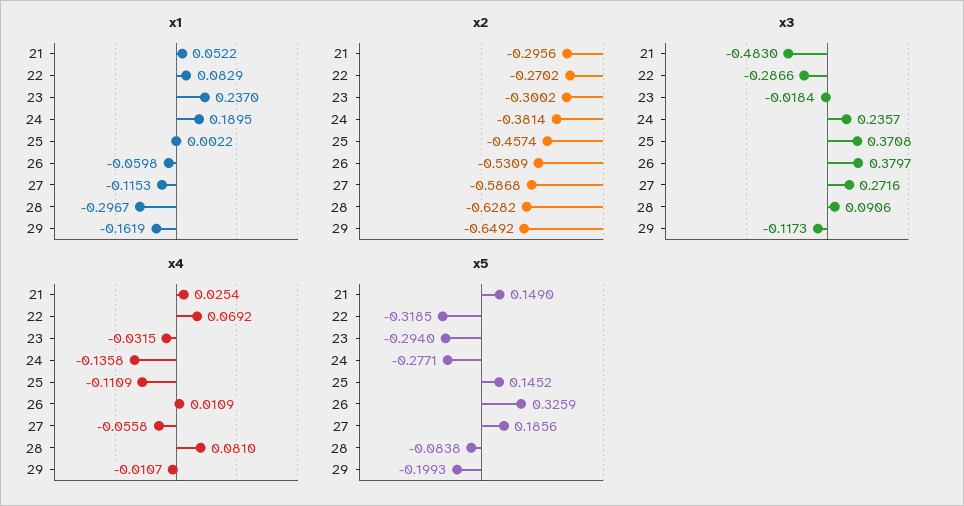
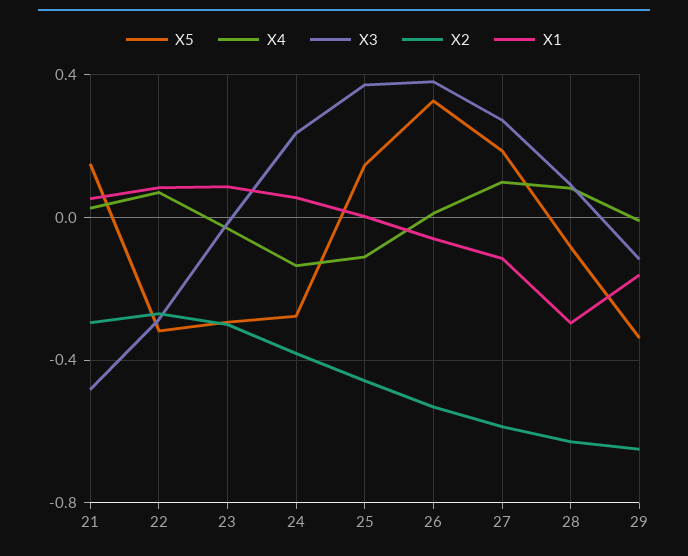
x1, 23: 0.237 -> 0.1
x1, 24: 0.1895 -> 0.05
x4, 27: -0.0558 -> 0.1
x5, 29: -0.1993 -> -0.35

